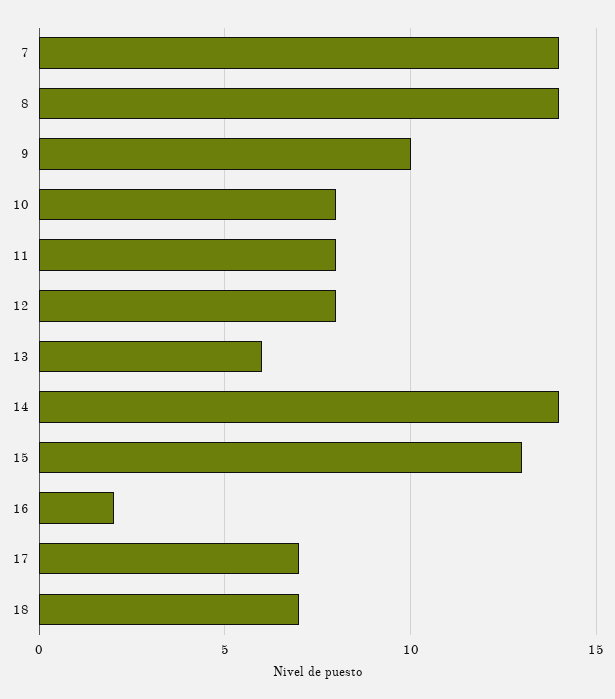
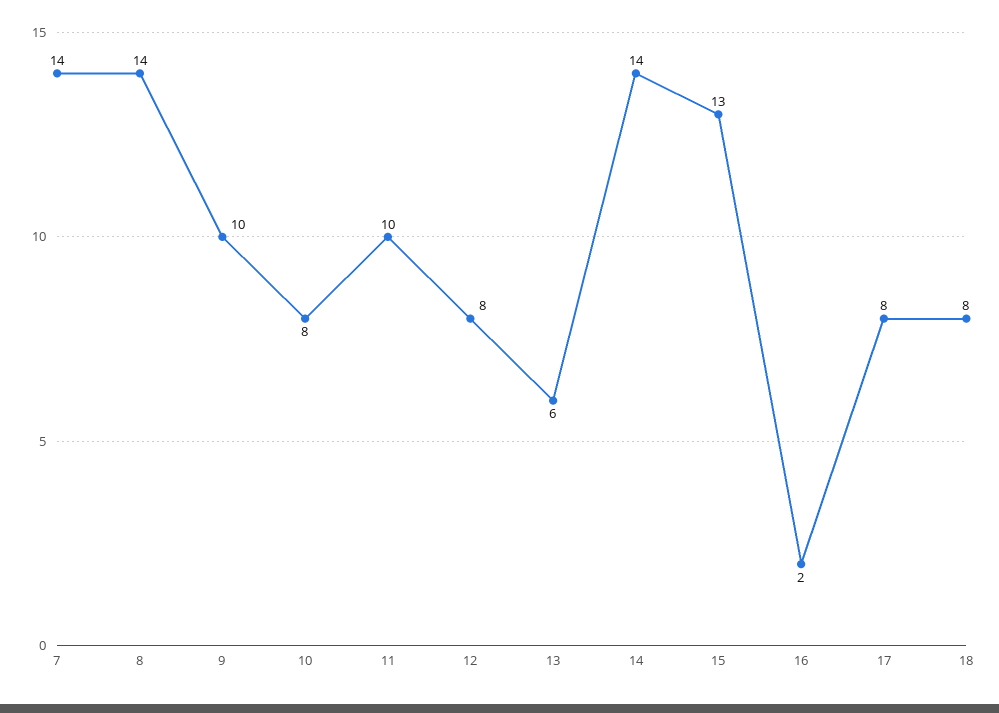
11: 8 -> 10
17: 7 -> 8
18: 7 -> 8

